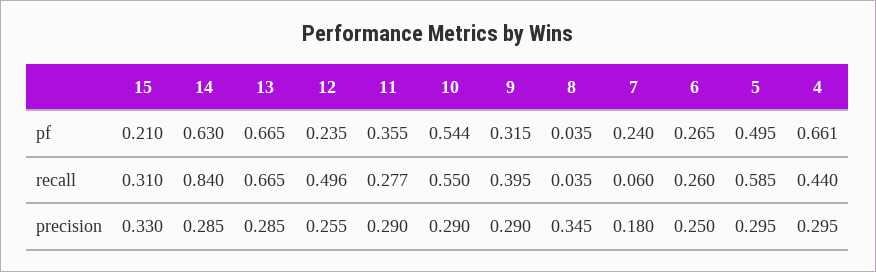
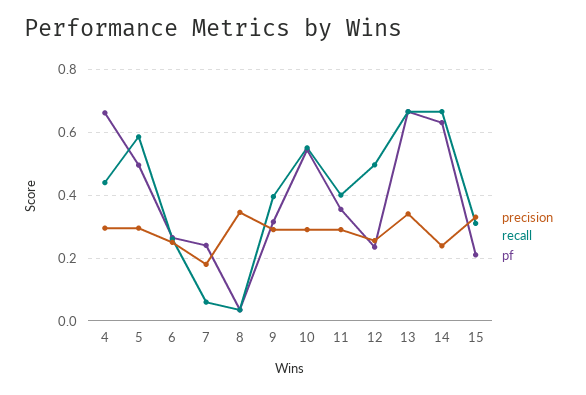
recall, 14: 0.84 -> 0.66
recall, 11: 0.277 -> 0.4
precision, 14: 0.285 -> 0.24
precision, 13: 0.285 -> 0.34

